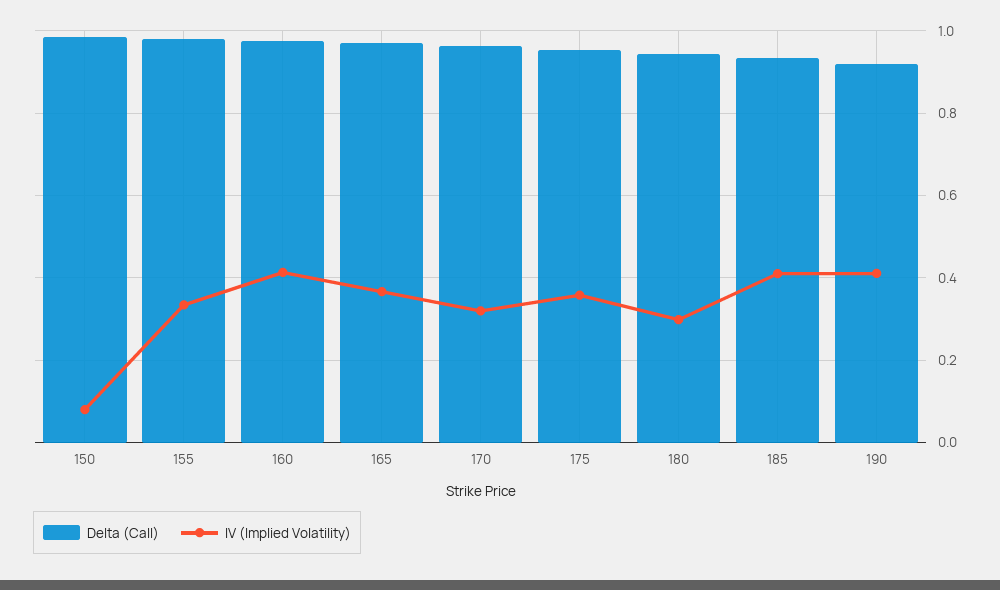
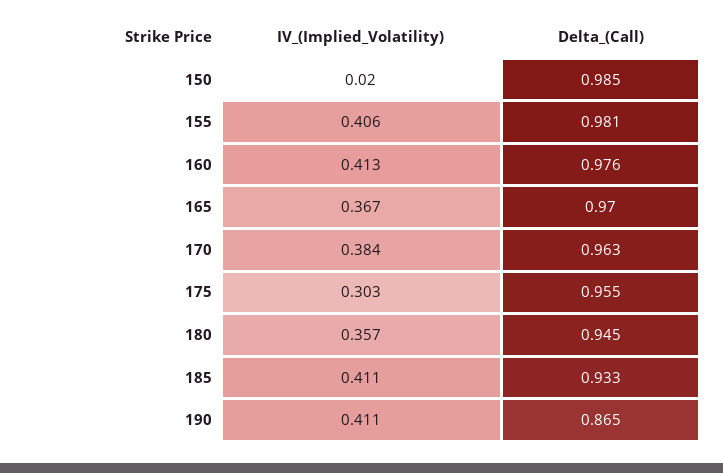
IV (Implied Volatility), 150: 0.08 -> 0.02
IV (Implied Volatility), 155: 0.34 -> 0.406
IV (Implied Volatility), 170: 0.32 -> 0.384
IV (Implied Volatility), 175: 0.36 -> 0.303
IV (Implied Volatility), 180: 0.3 -> 0.357
Delta (Call), 190: 0.92 -> 0.865

